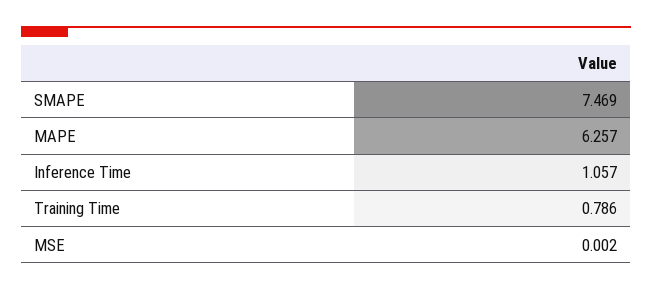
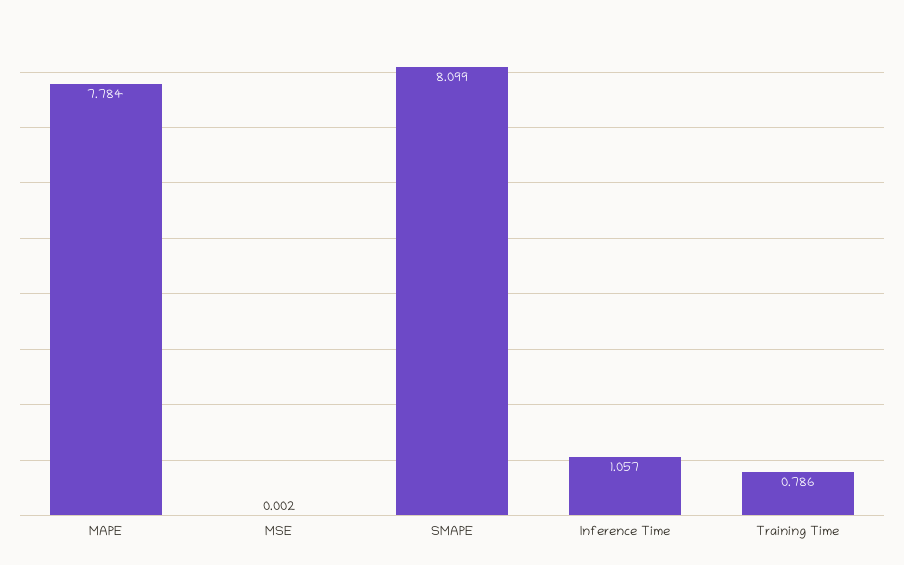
SMAPE: 7.469 -> 8.099
MAPE: 6.257 -> 7.784

